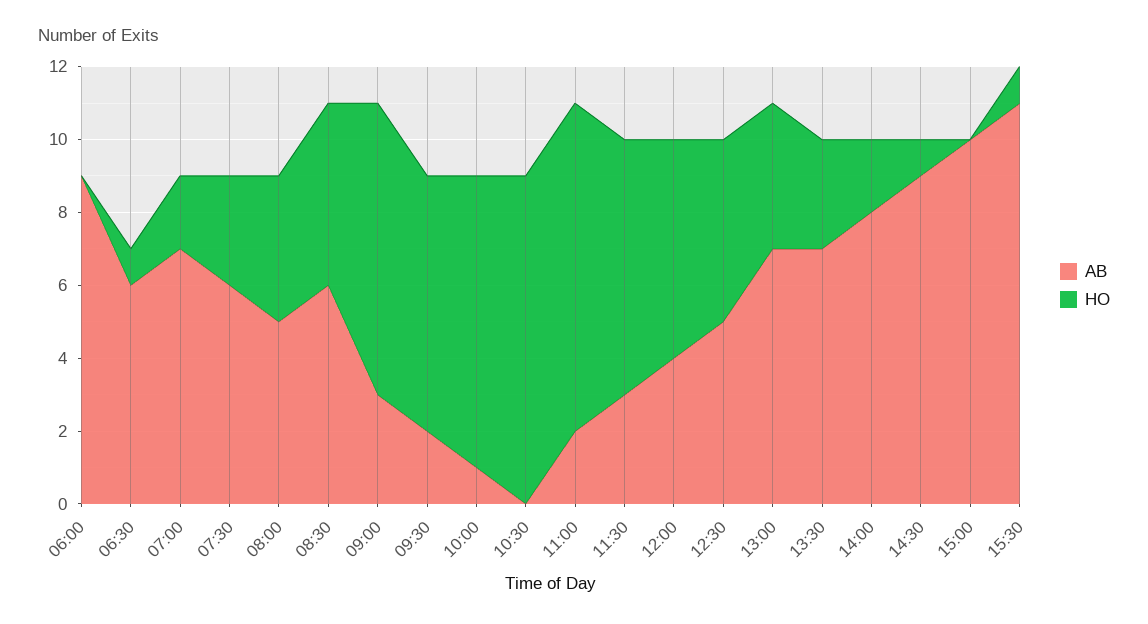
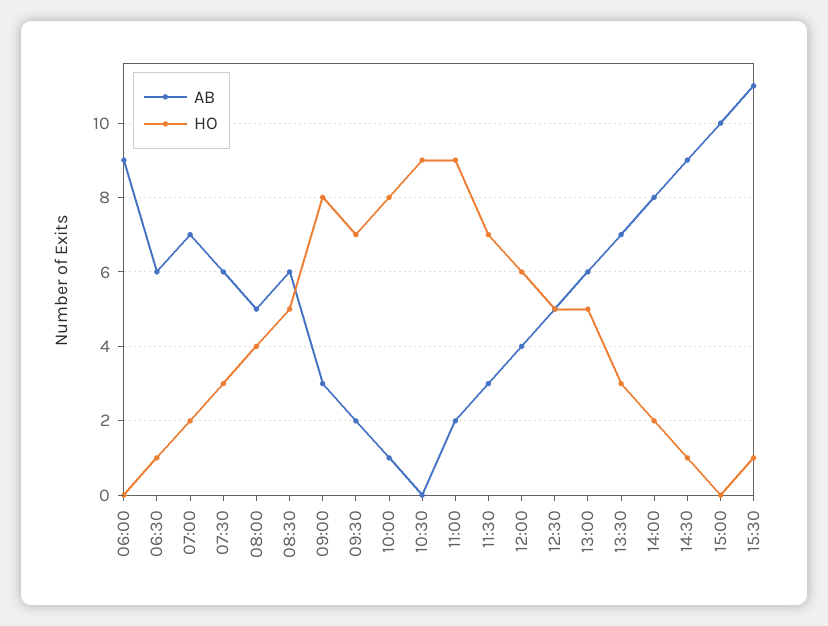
AB, 13:00: 7 -> 6
HO, 13:00: 4 -> 5

